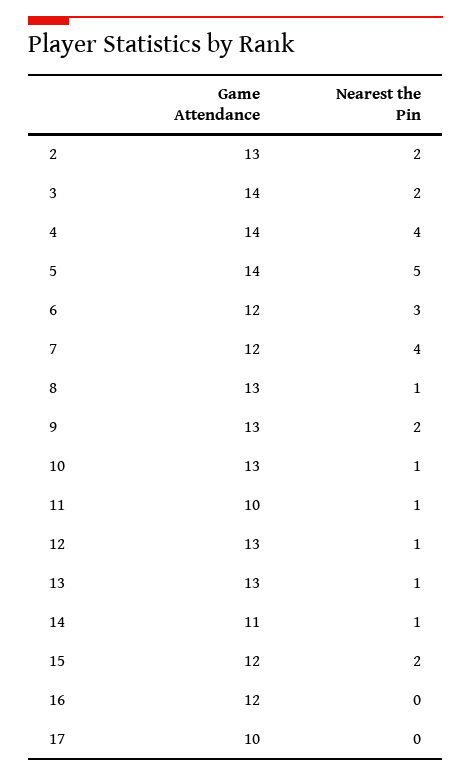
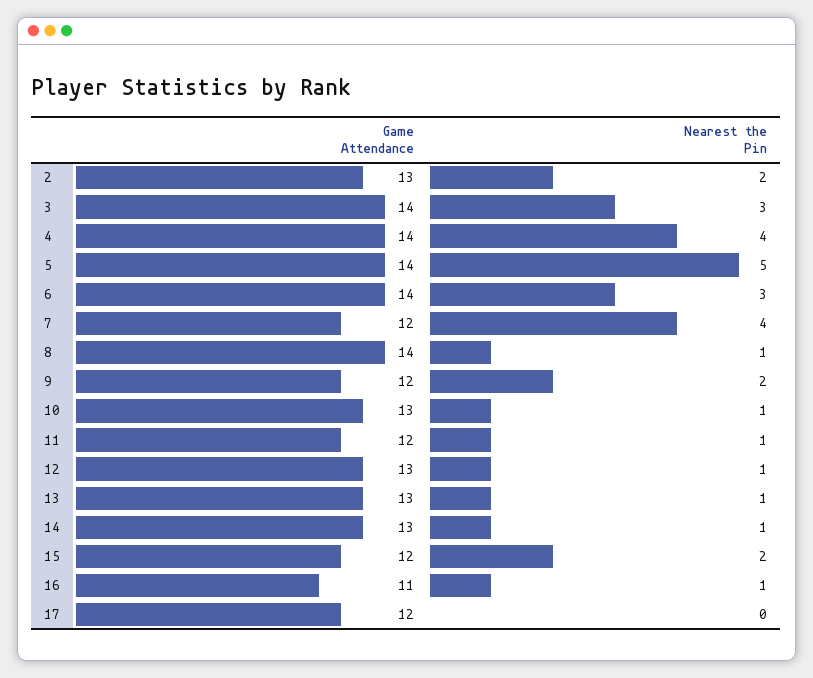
Nearest the Pin, 3: 2 -> 3
Game Attendance, 6: 12 -> 14
Game Attendance, 8: 13 -> 14
Game Attendance, 9: 13 -> 12
Game Attendance, 11: 10 -> 12
Game Attendance, 14: 11 -> 13
Game Attendance, 16: 12 -> 11
Nearest the Pin, 16: 0 -> 1
Game Attendance, 17: 10 -> 12

